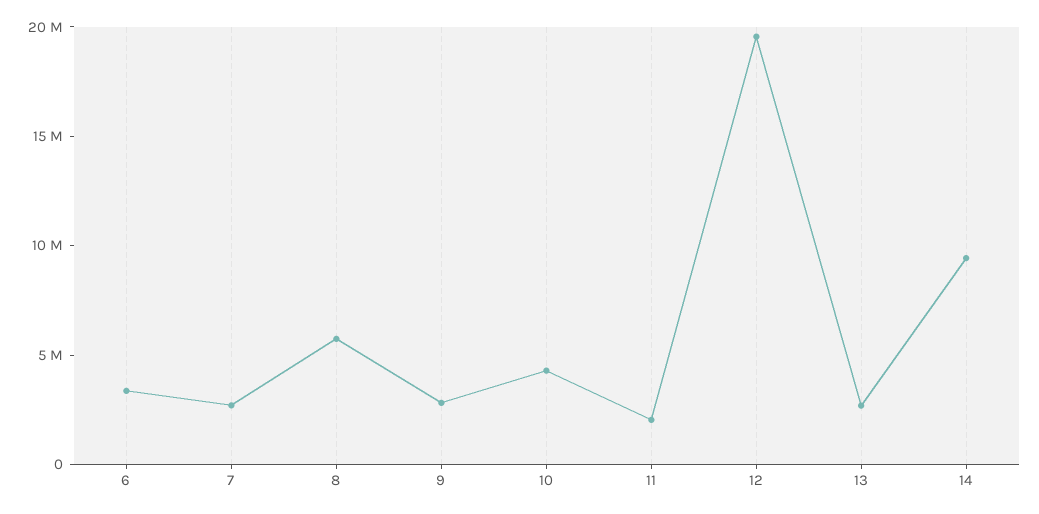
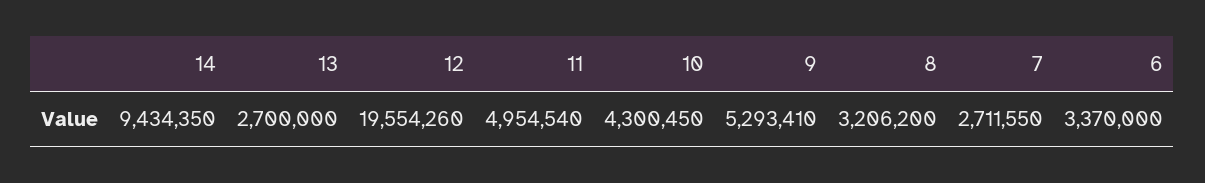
8: 6000000 -> 3206200
9: 3000000 -> 5293410
11: 2000000 -> 4954540

